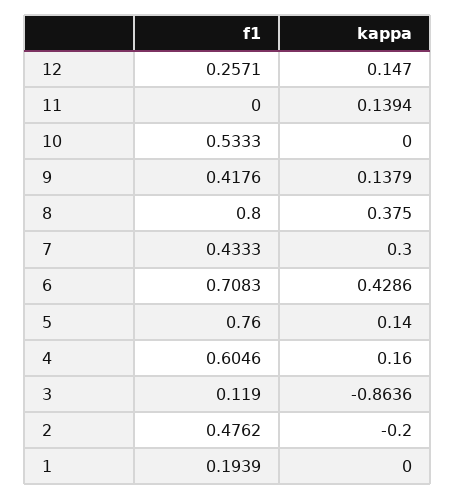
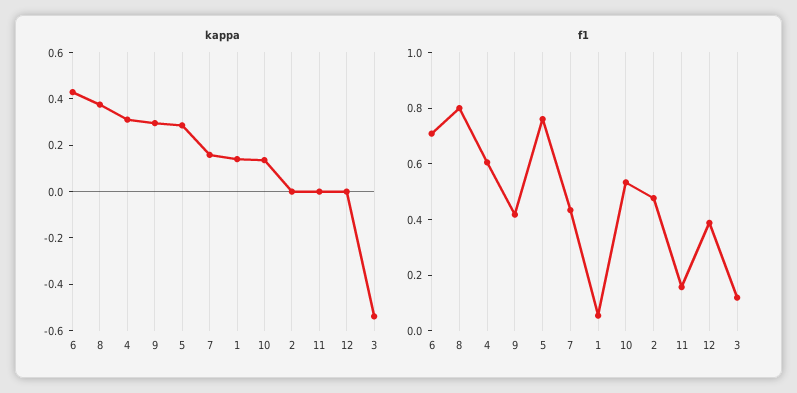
f1, 12: 0.2571 -> 0.4
kappa, 12: 0.147 -> 0
f1, 11: 0 -> 0.15
kappa, 11: 0.1394 -> 0
kappa, 10: 0 -> 0.15
kappa, 9: 0.1379 -> 0.3
kappa, 7: 0.3 -> 0.15
kappa, 5: 0.14 -> 0.3
kappa, 4: 0.16 -> 0.3
kappa, 3: -0.8636 -> -0.55
kappa, 2: -0.2 -> 0
f1, 1: 0.1939 -> 0.05
kappa, 1: 0 -> 0.15

